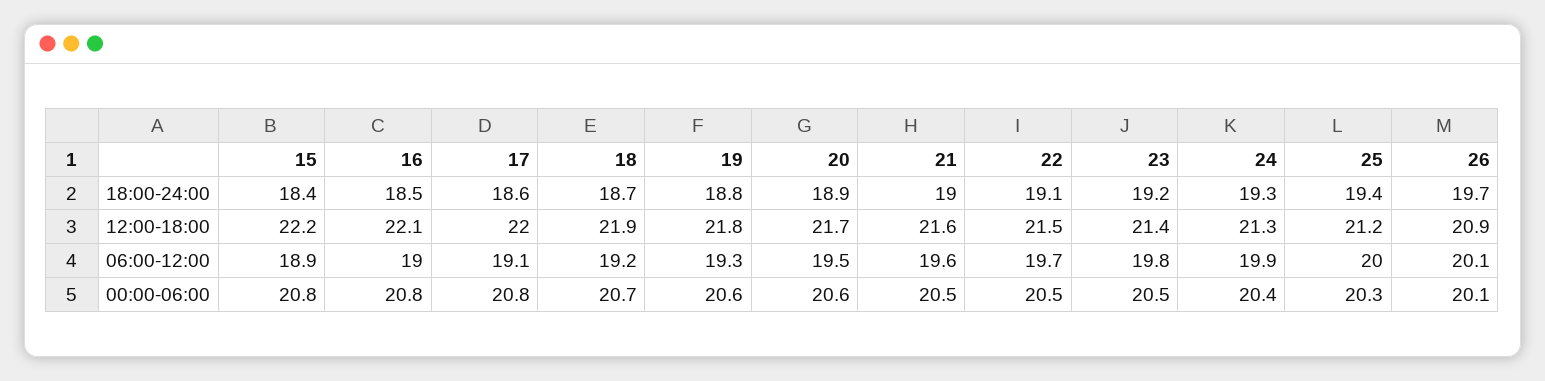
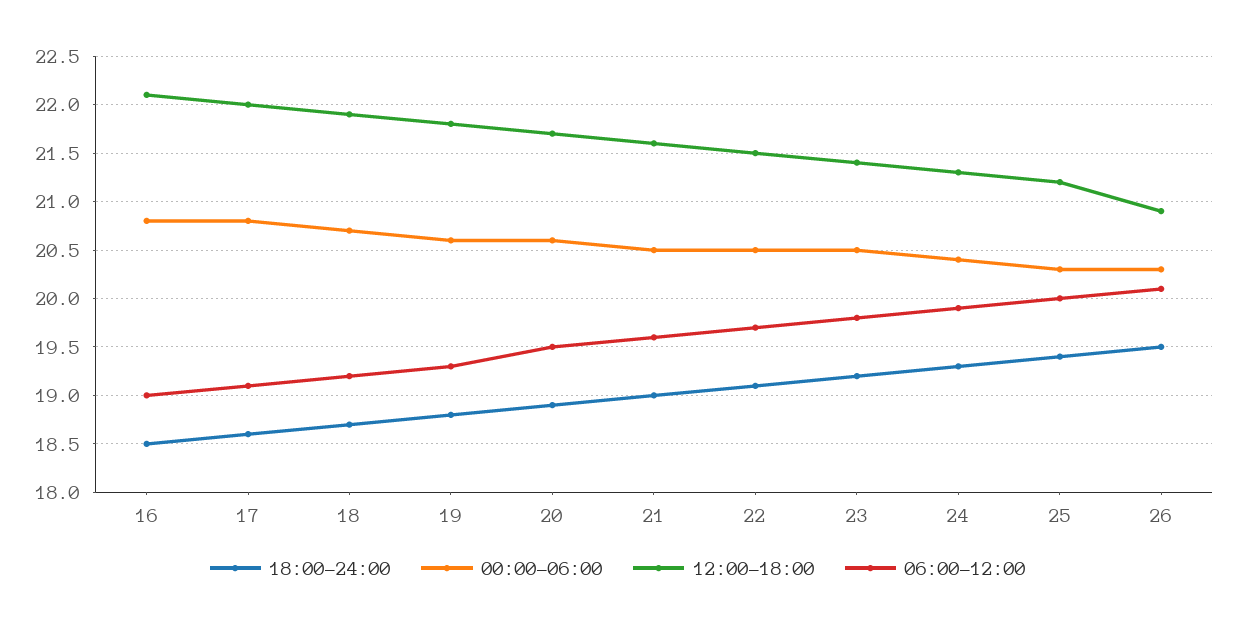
18:00-24:00, 15: 18.4 -> none
18:00-24:00, 26: 19.7 -> 19.5
12:00-18:00, 15: 22.2 -> none
06:00-12:00, 15: 18.9 -> none
00:00-06:00, 15: 20.8 -> none
00:00-06:00, 26: 20.1 -> 20.3

